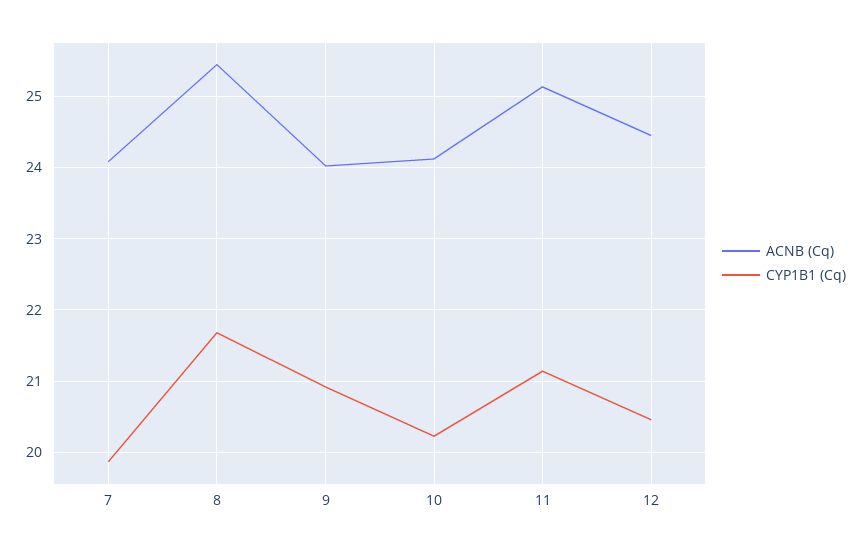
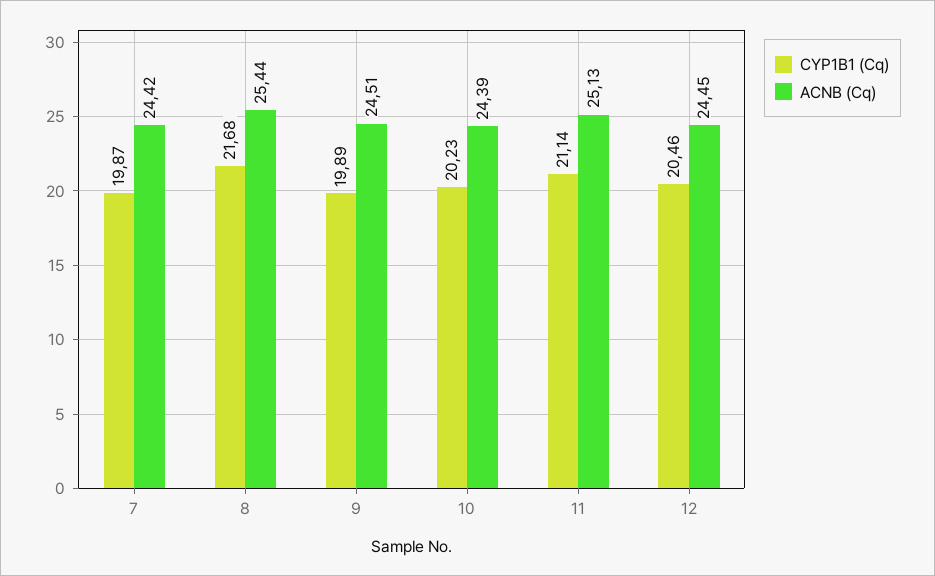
ACNB (Cq), 7: 24.1 -> 24.42
ACNB (Cq), 9: 24 -> 24.51
CYP1B1 (Cq), 9: 20.9 -> 19.89
ACNB (Cq), 10: 24.1 -> 24.39

